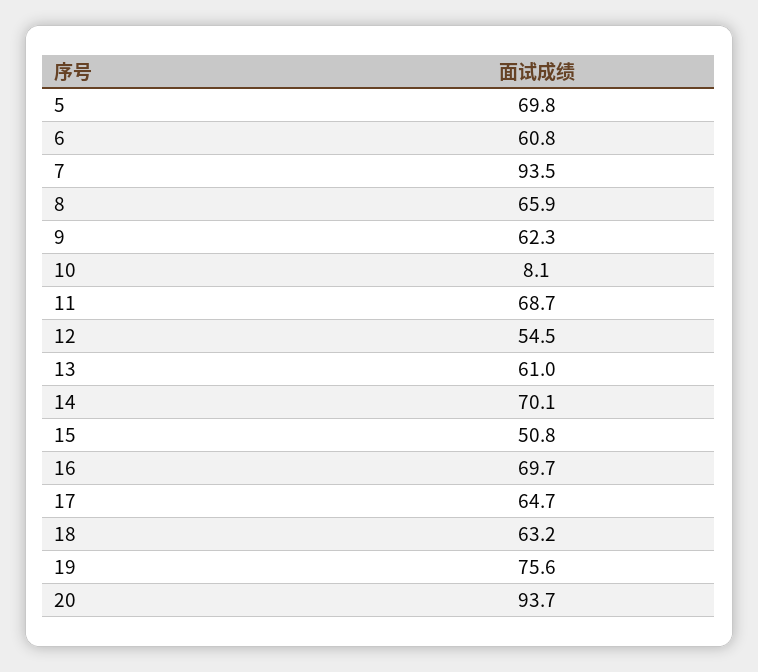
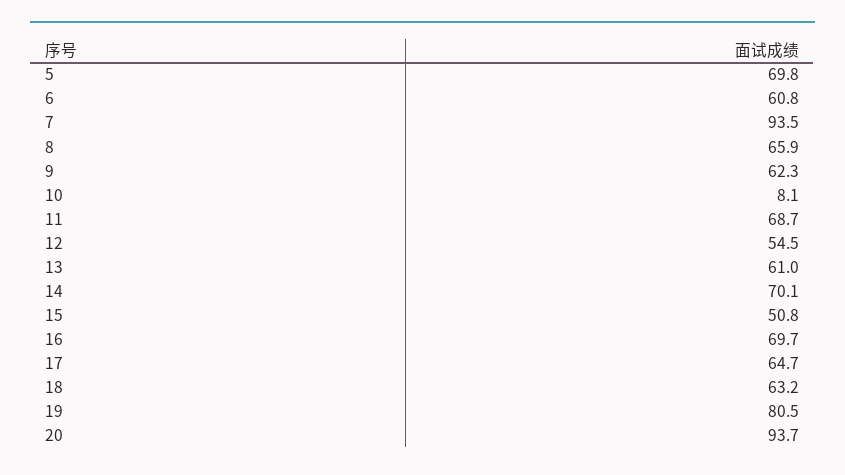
19: 75.6 -> 80.5

